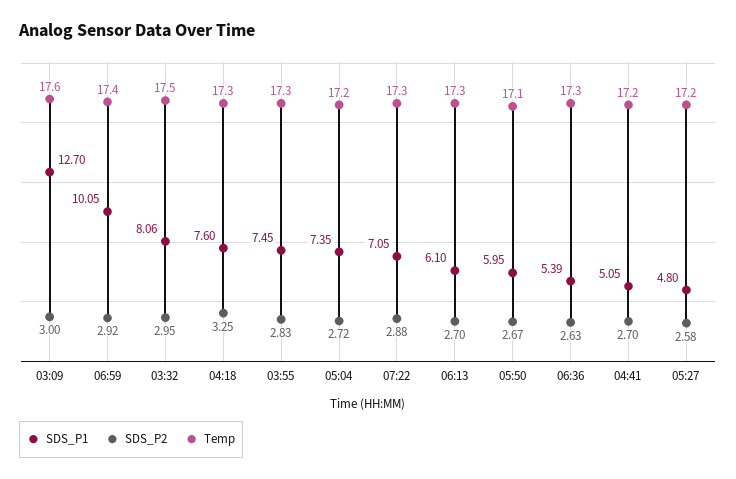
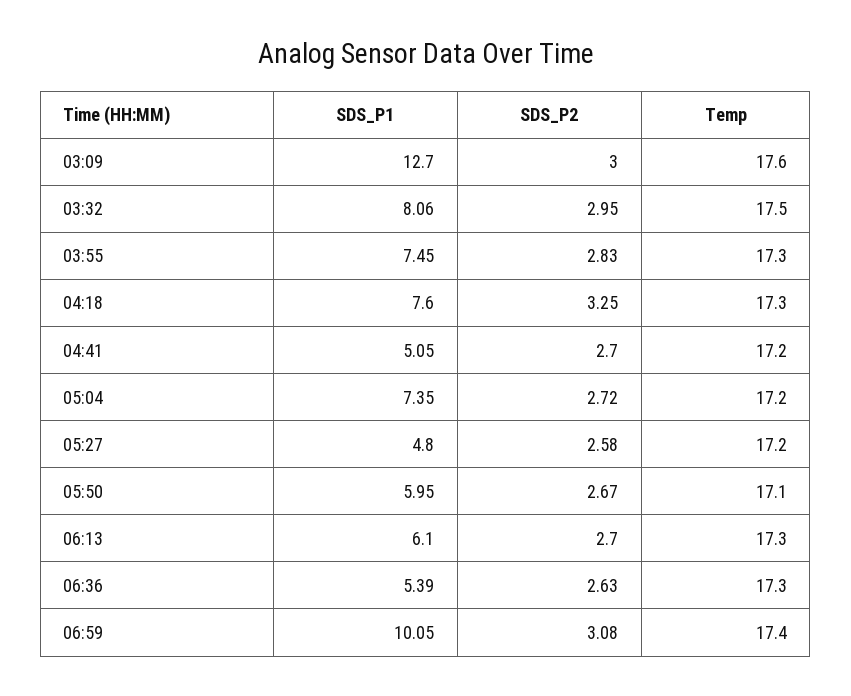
SDS_P2, 06:59: 2.92 -> 3.08
SDS_P1, 07:22: 7.05 -> none
SDS_P2, 07:22: 2.88 -> none
Temp, 07:22: 17.3 -> none

